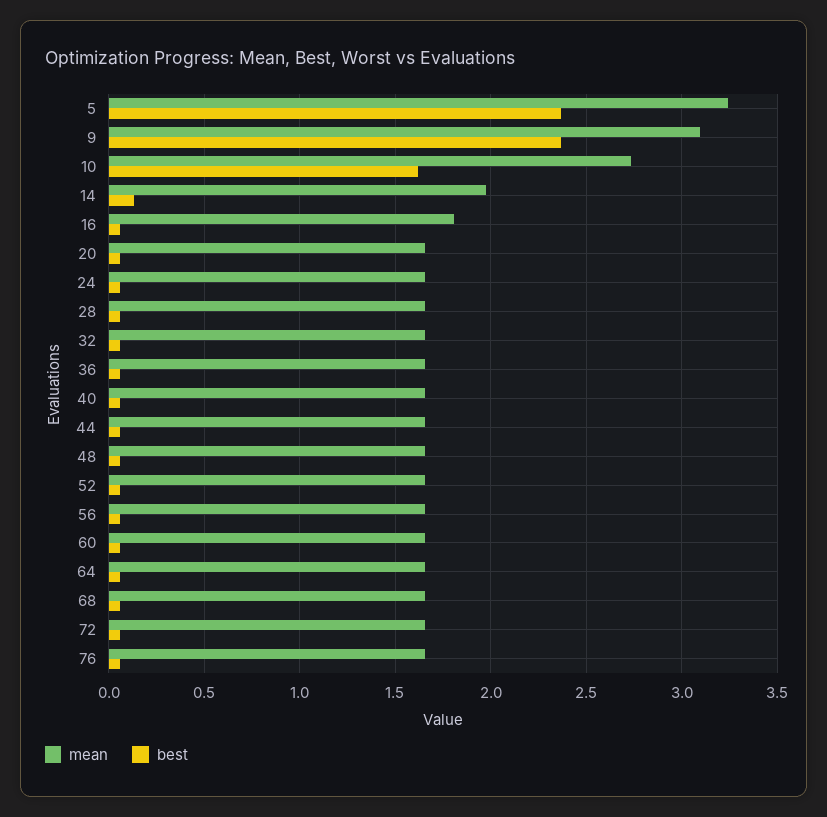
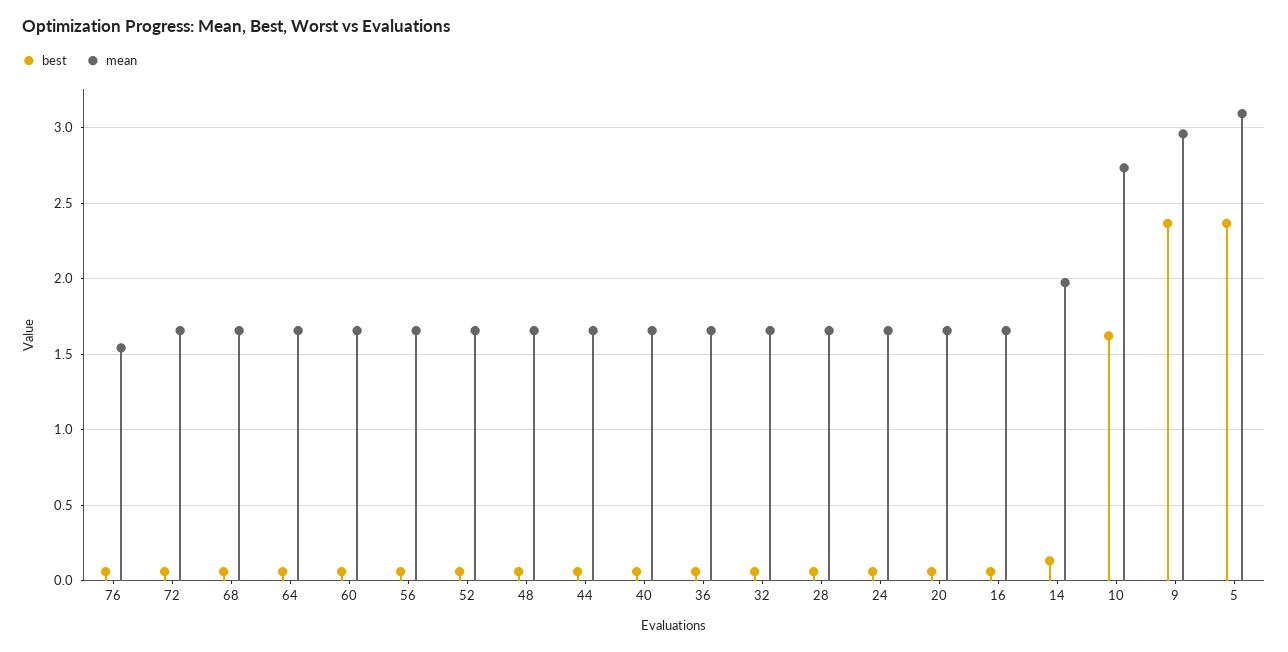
mean, 5: 3.25 -> 3.1
mean, 9: 3.1 -> 2.95
mean, 16: 1.8 -> 1.65
mean, 76: 1.65 -> 1.55

